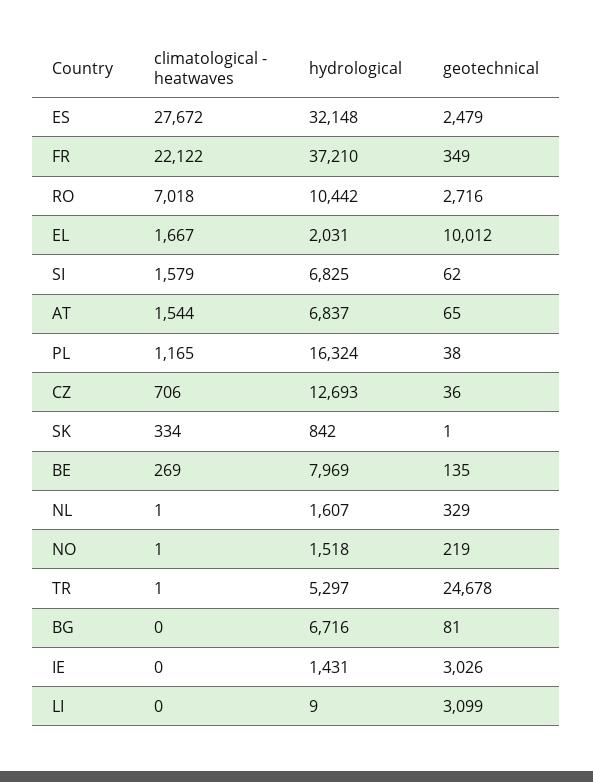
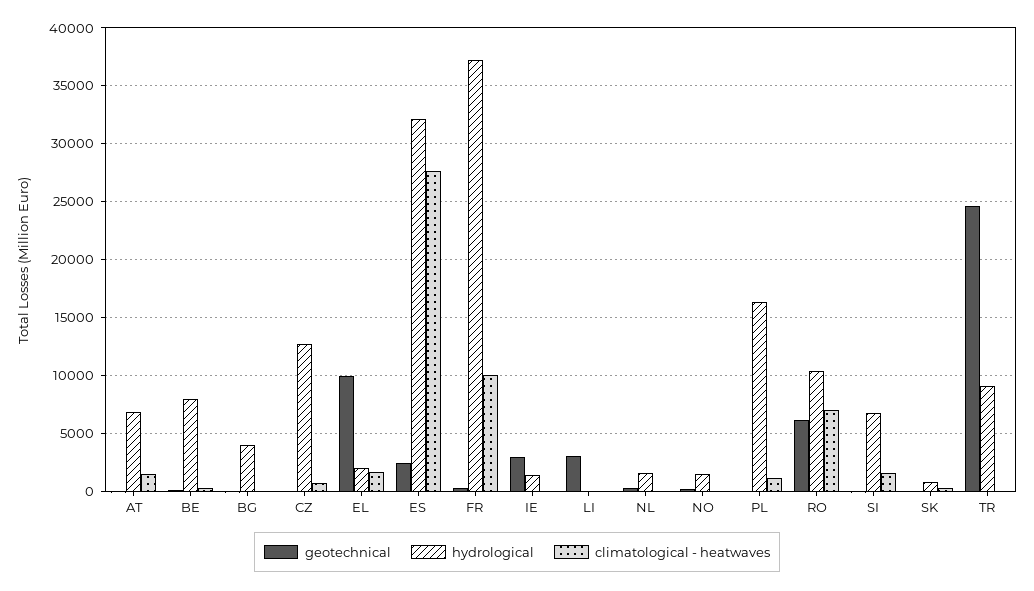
climatological - heatwaves, FR: 22122 -> 10000
geotechnical, RO: 2716 -> 6000
hydrological, TR: 5297 -> 9000
hydrological, BG: 6716 -> 4000

